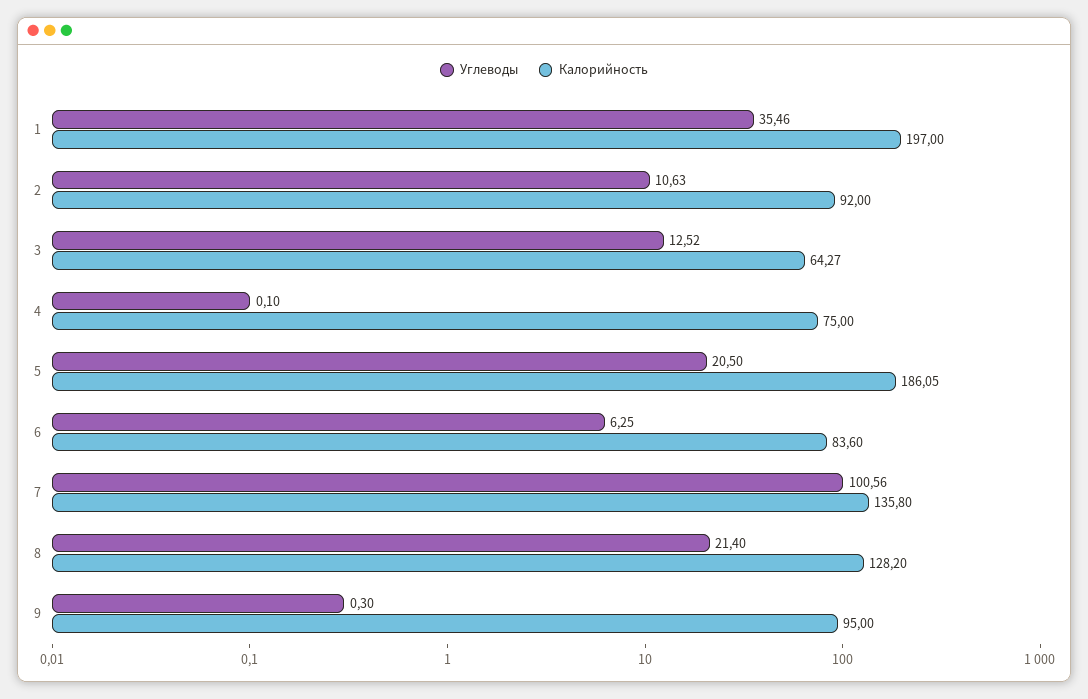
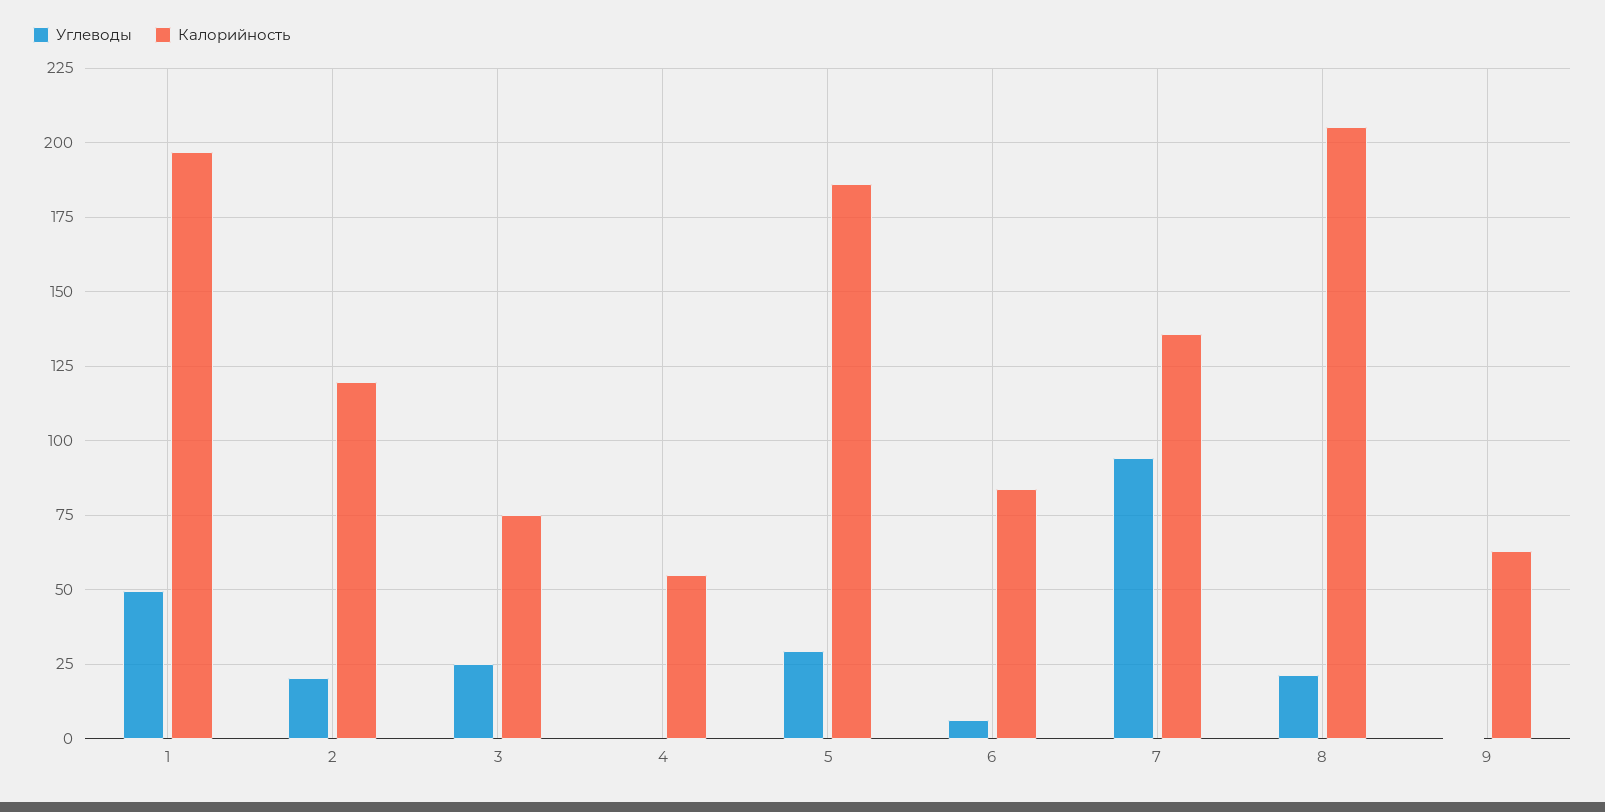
Углеводы, 1: 35.46 -> 50
Углеводы, 2: 10.63 -> 20
Калорийность, 2: 92 -> 120
Углеводы, 3: 12.52 -> 25
Калорийность, 3: 64.27 -> 75
Калорийность, 4: 75 -> 55
Углеводы, 5: 20.5 -> 30
Углеводы, 7: 100.56 -> 95
Калорийность, 8: 128.2 -> 205
Калорийность, 9: 95 -> 62.5

